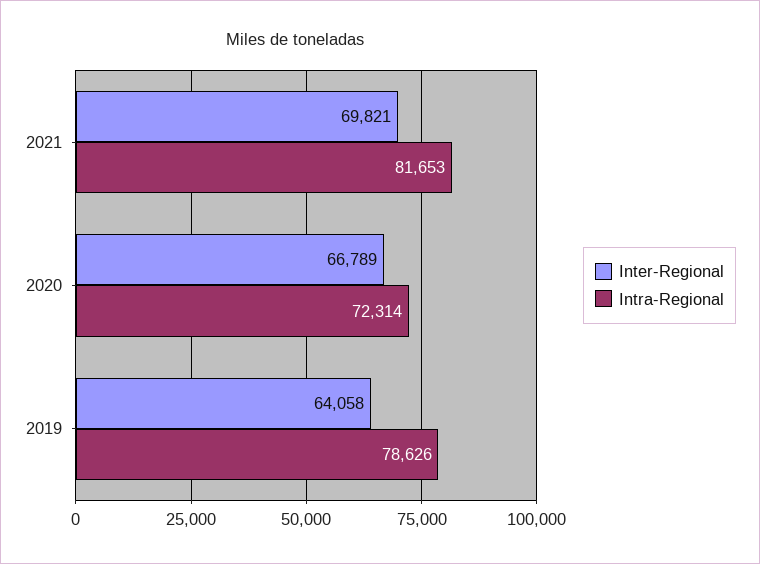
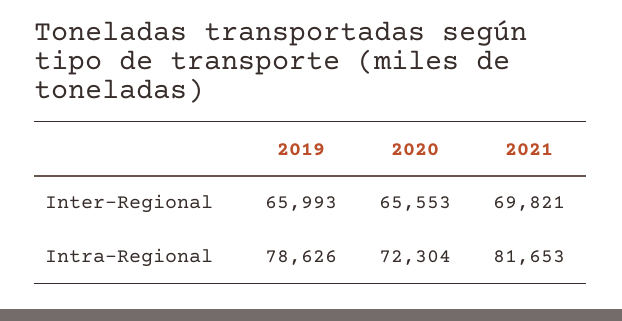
Inter-Regional, 2020: 66789 -> 65553
Intra-Regional, 2020: 72314 -> 72304
Inter-Regional, 2019: 64058 -> 65993

